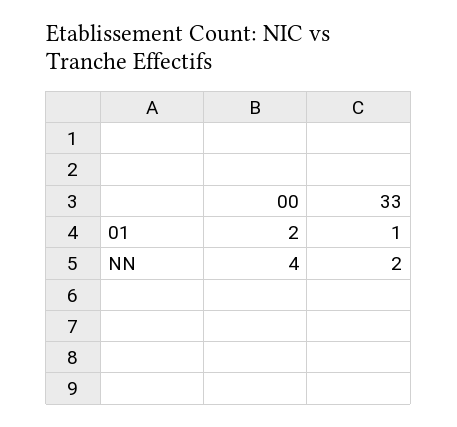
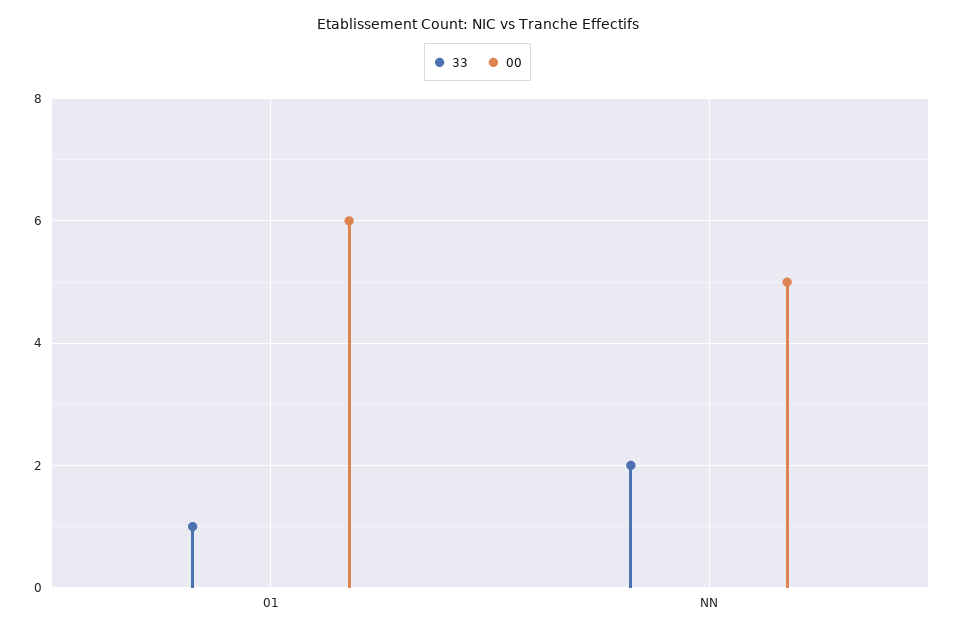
00, 01: 2 -> 6
00, NN: 4 -> 5

